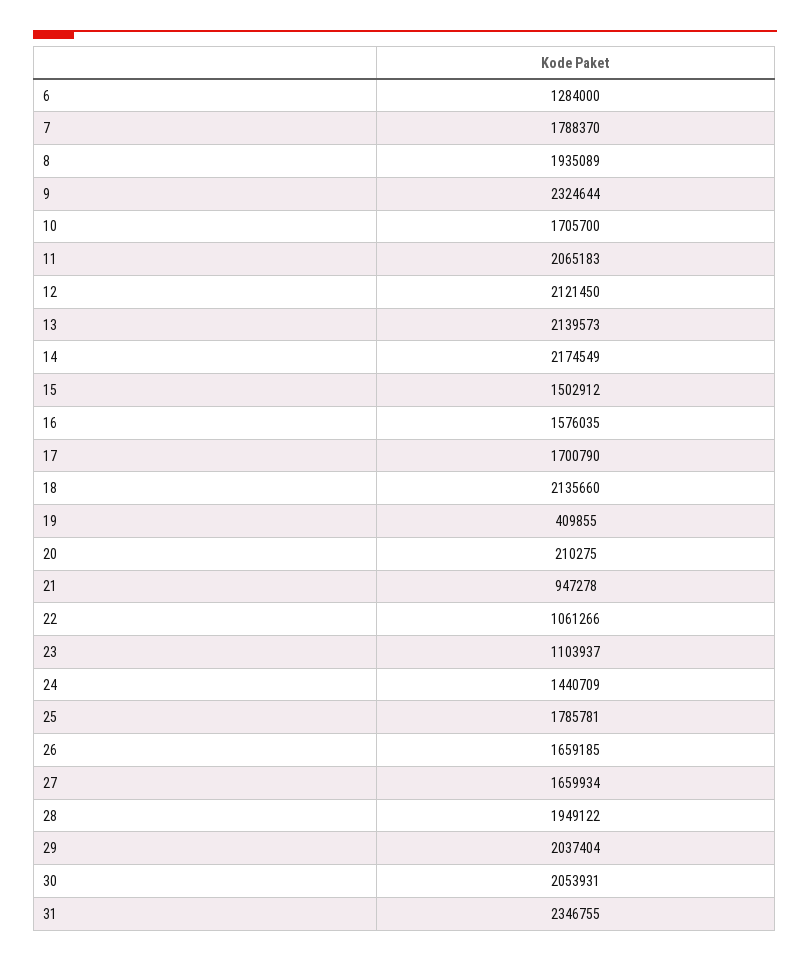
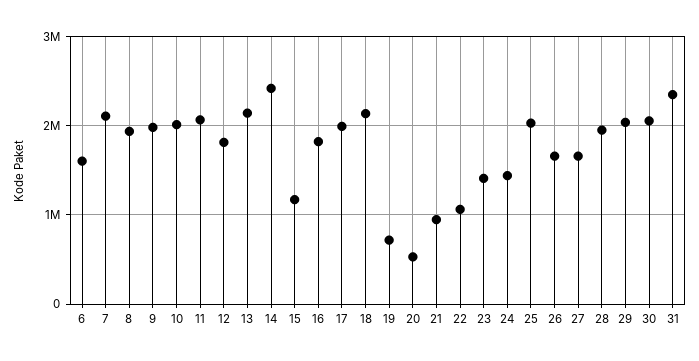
6: 1284000 -> 1600000
7: 1788370 -> 2100000
9: 2324644 -> 2000000
10: 1705700 -> 2000000
12: 2121450 -> 1800000
14: 2174549 -> 2400000
15: 1502912 -> 1200000
16: 1576035 -> 1800000
17: 1700790 -> 2000000
19: 409855 -> 700000
20: 210275 -> 500000
23: 1103937 -> 1400000
25: 1785781 -> 2000000

